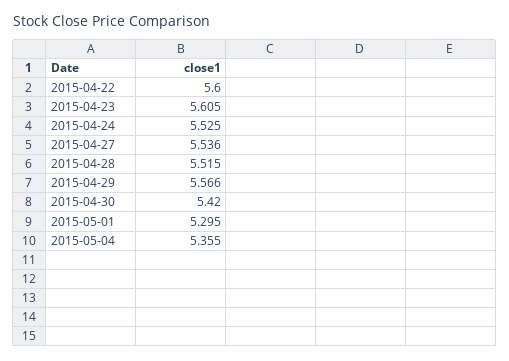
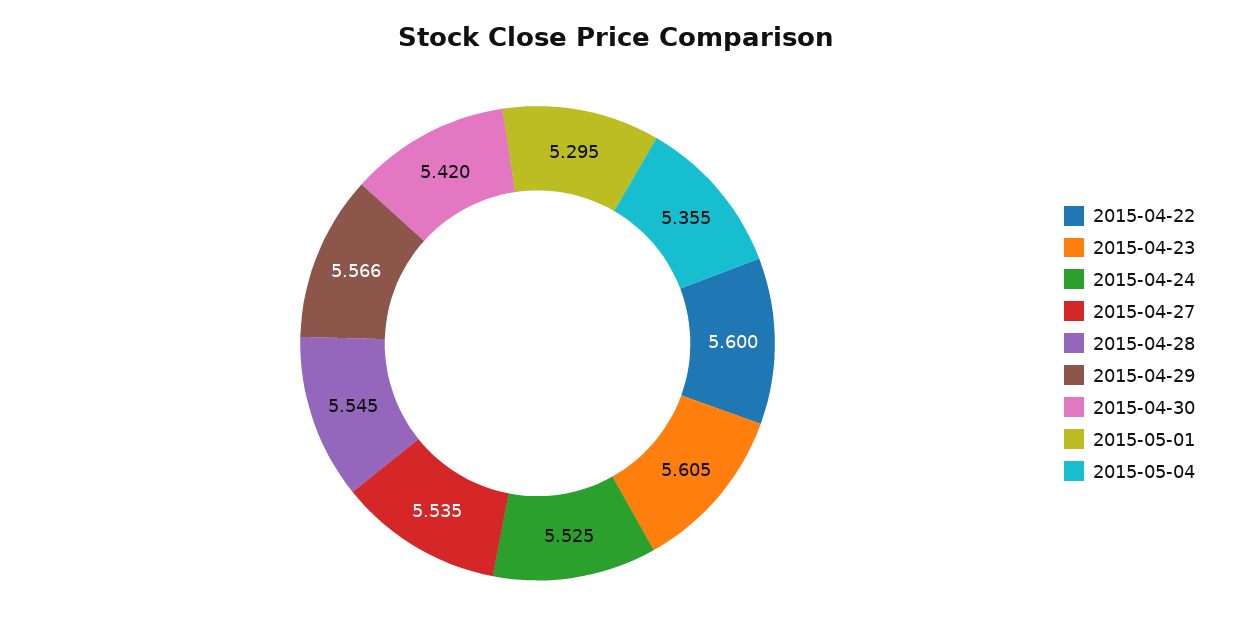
2015-04-27: 5.536 -> 5.535
2015-04-28: 5.515 -> 5.545

